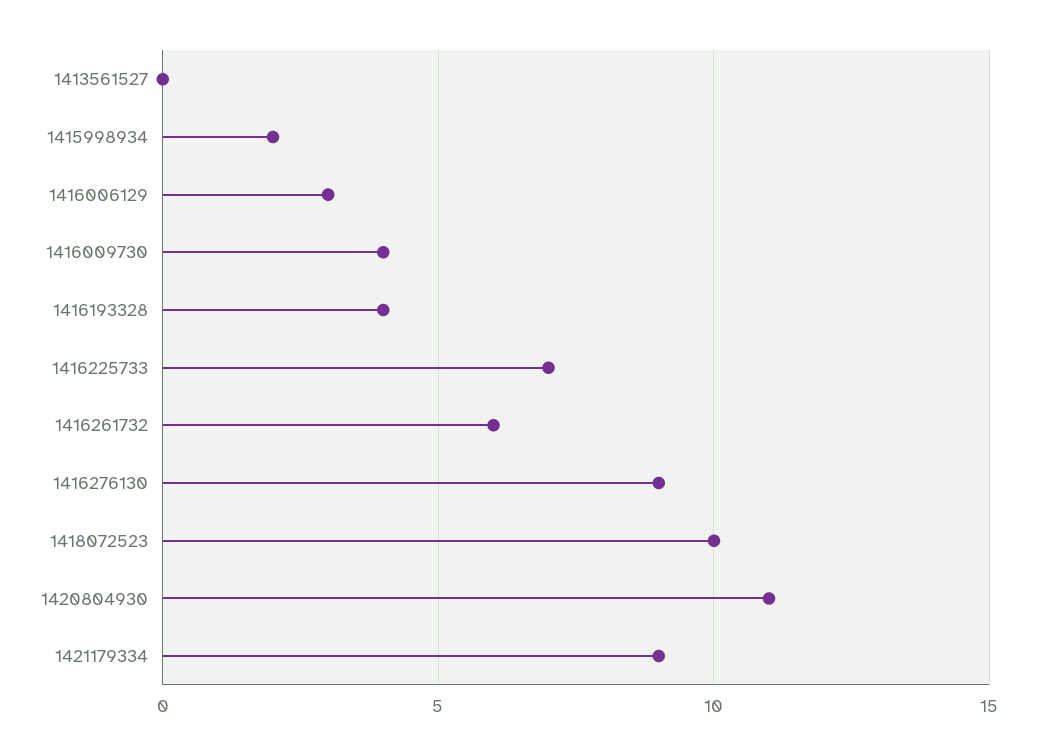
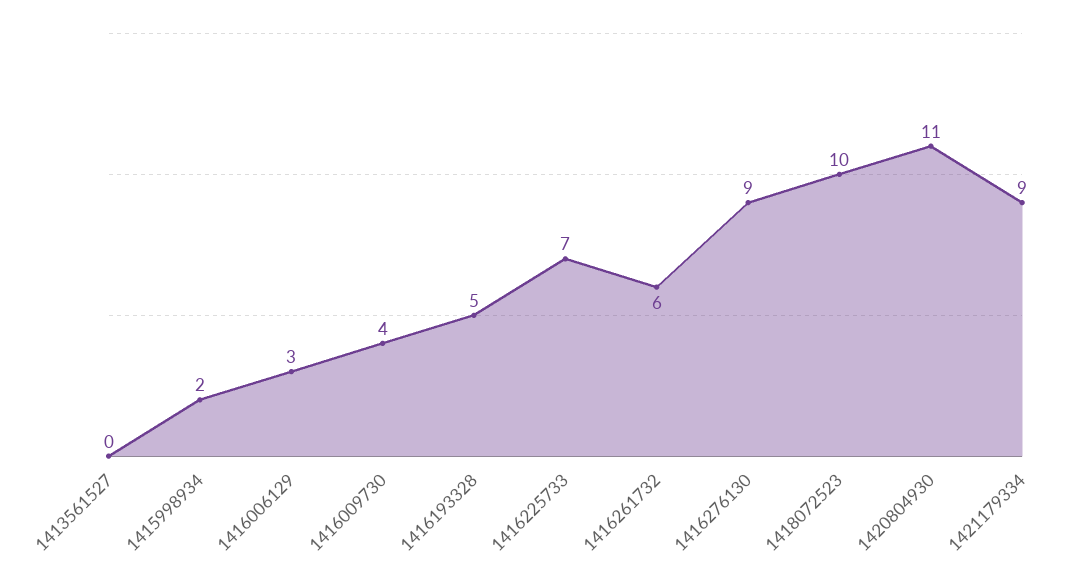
1416193328: 4 -> 5

